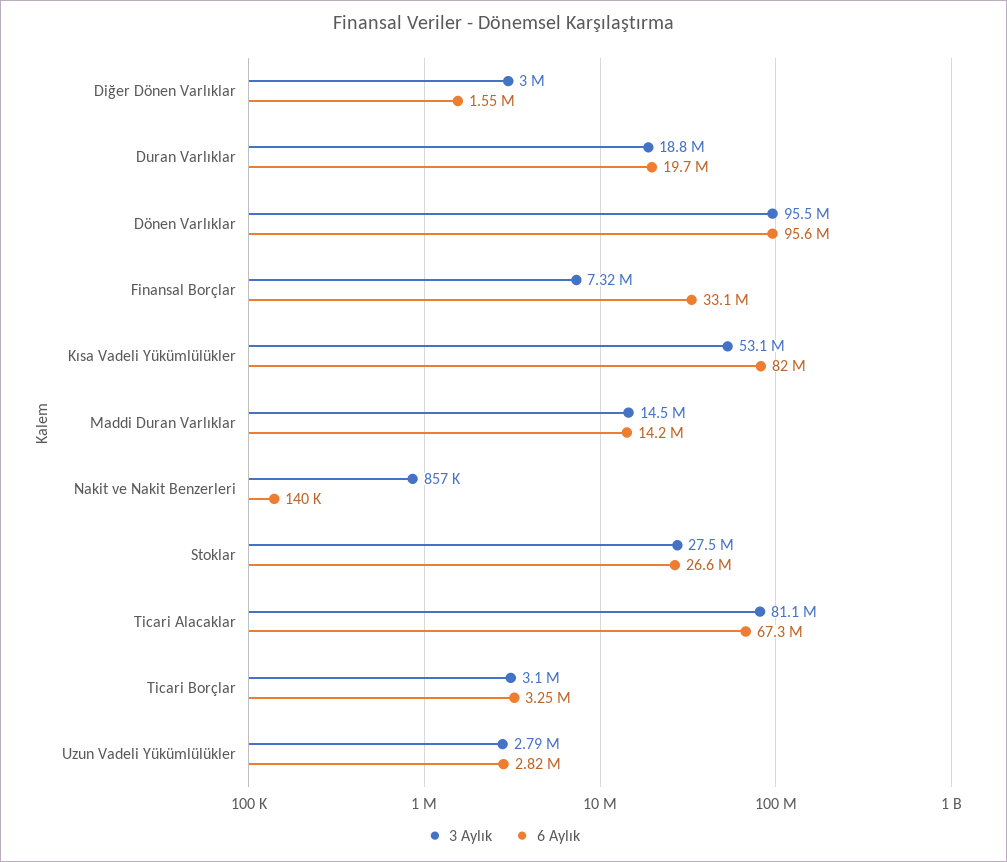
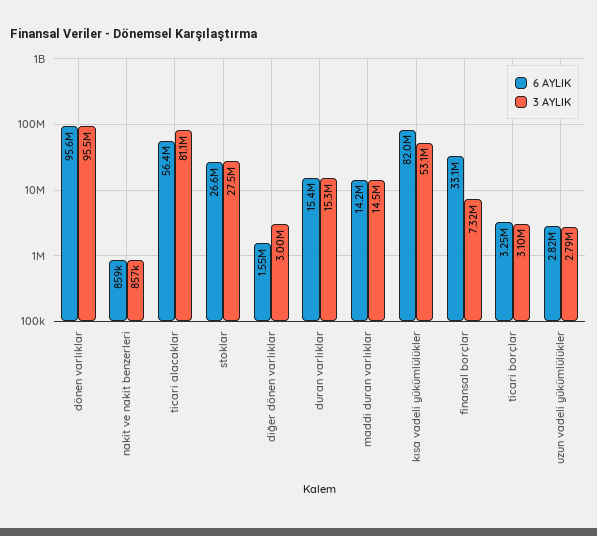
3 Aylık, Duran Varlıklar: 18800000 -> 15300000
6 Aylık, Duran Varlıklar: 19700000 -> 15400000
6 Aylık, Nakit ve Nakit Benzerleri: 140000 -> 859000
6 Aylık, Ticari Alacaklar: 67300000 -> 56400000

